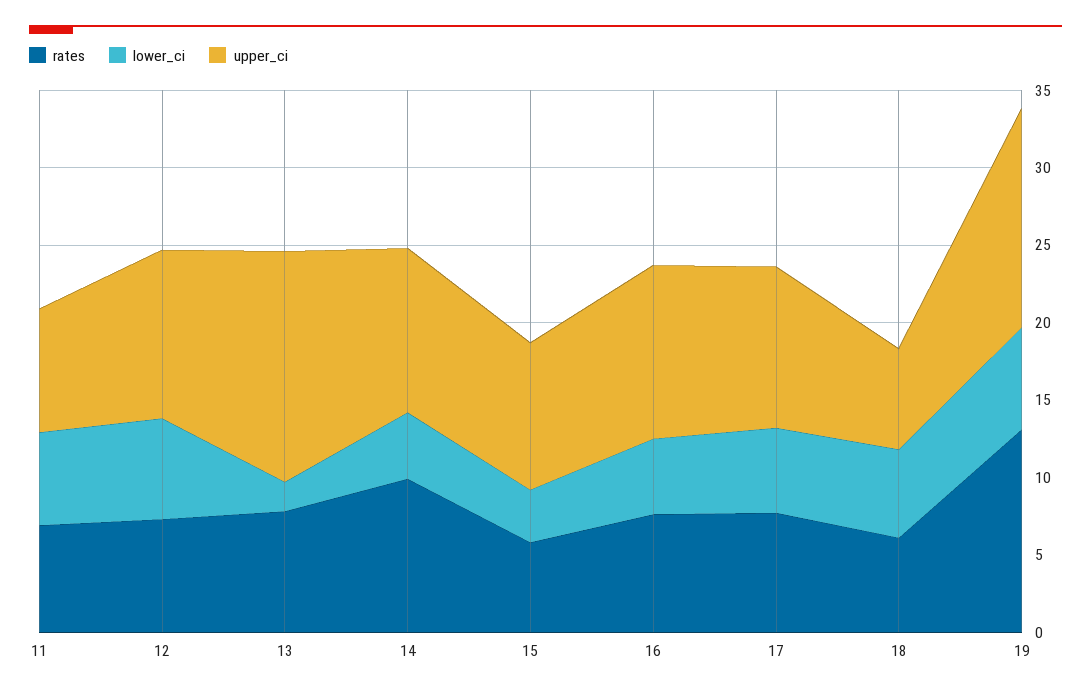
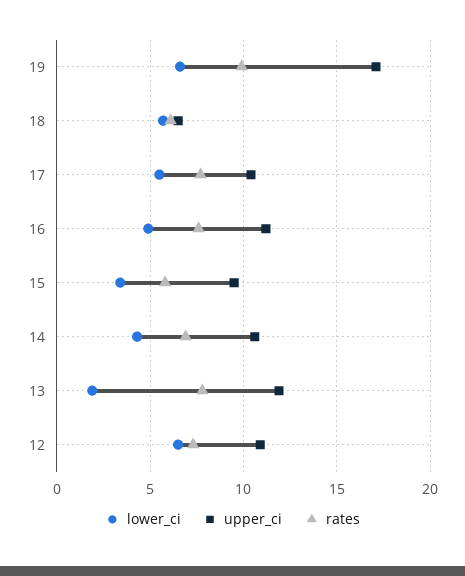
rates, 11: 7 -> none
lower_ci, 11: 6 -> none
upper_ci, 11: 8 -> none
upper_ci, 13: 15 -> 12
rates, 14: 10 -> 7
rates, 19: 13 -> 10
upper_ci, 19: 14 -> 17

